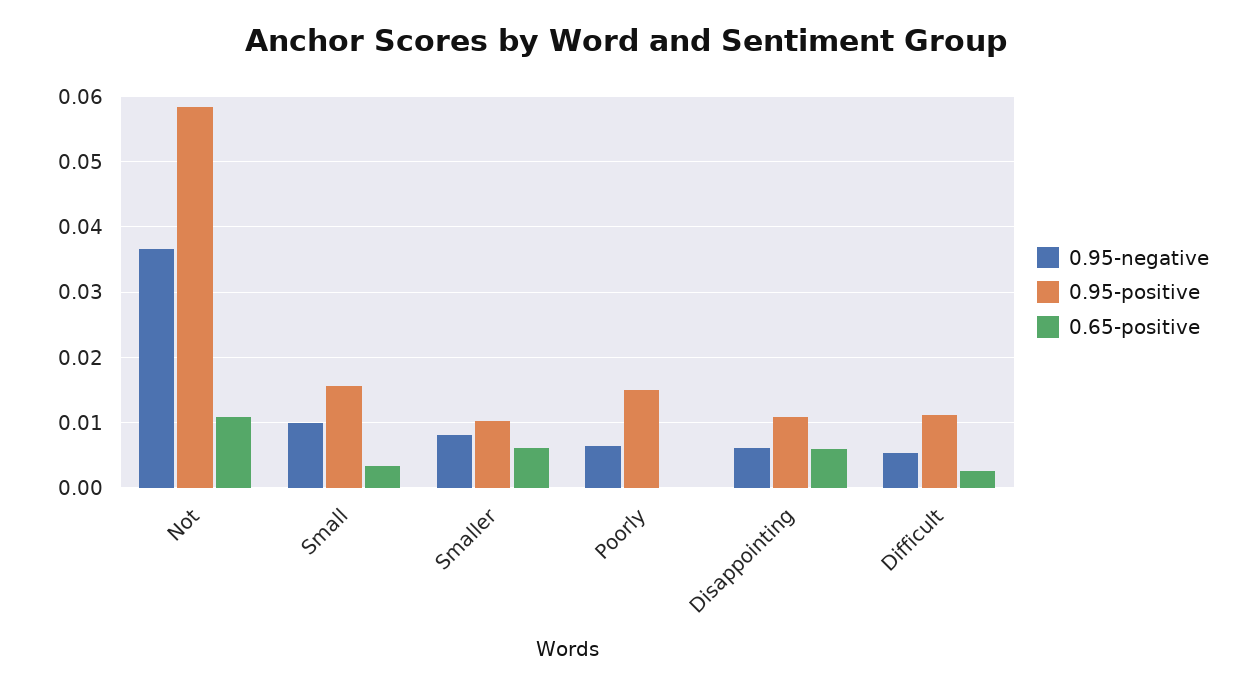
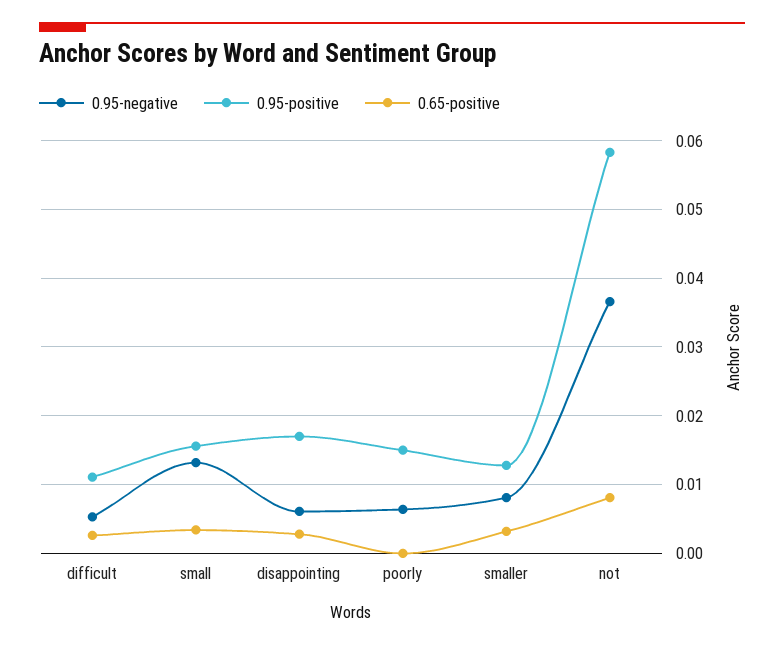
0.65-positive, Not: 0.011 -> 0.008
0.95-negative, Small: 0.01 -> 0.013
0.95-positive, Smaller: 0.01 -> 0.013
0.65-positive, Smaller: 0.006 -> 0.003
0.95-positive, Disappointing: 0.011 -> 0.017
0.65-positive, Disappointing: 0.006 -> 0.003

